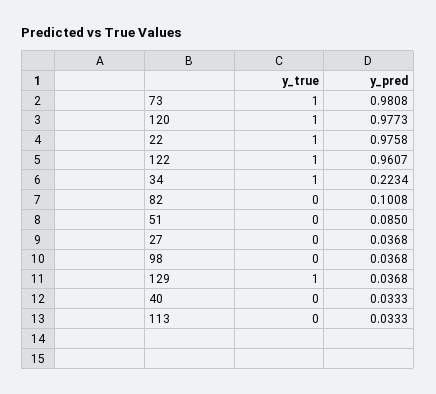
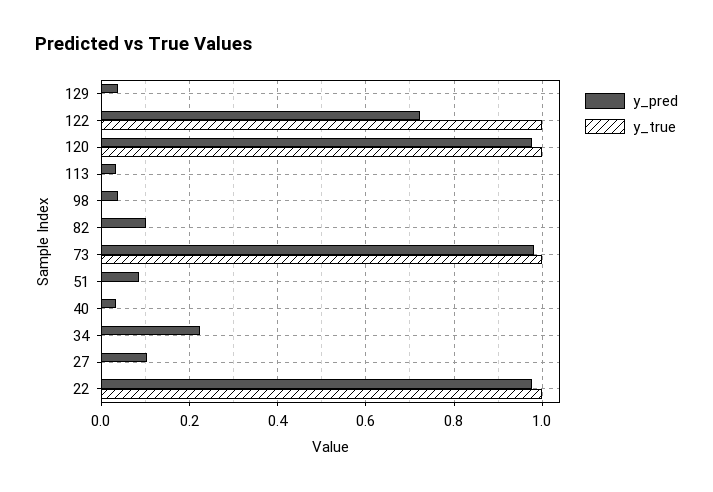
y_pred, 122: 0.9607 -> 0.72
y_true, 34: 1 -> 0
y_pred, 27: 0.0368 -> 0.1
y_true, 129: 1 -> 0

